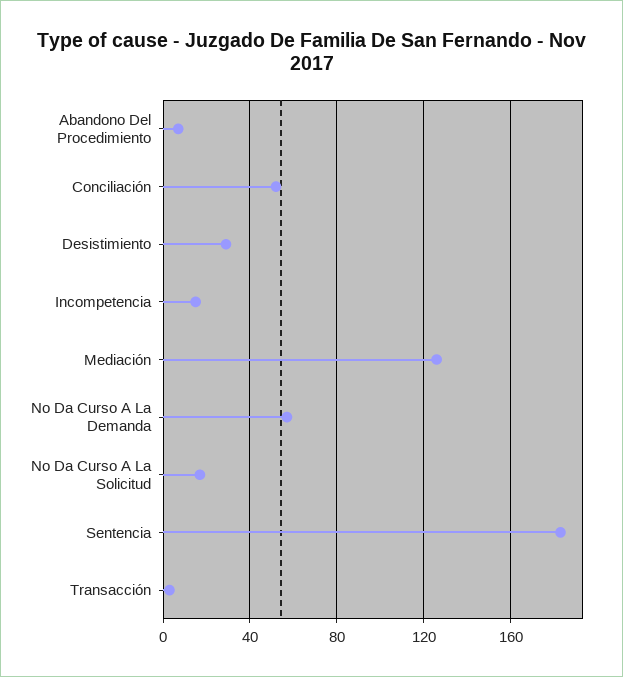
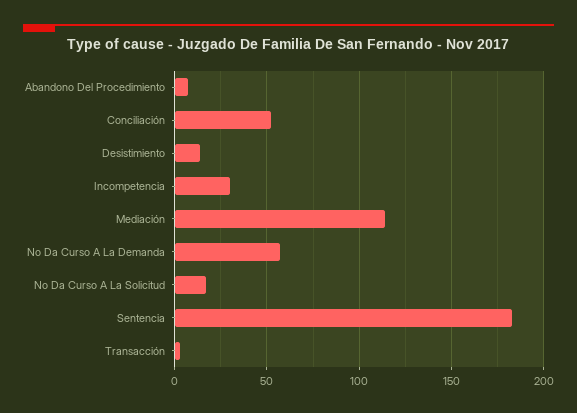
Desistimiento: 30 -> 15
Incompetencia: 15 -> 30
Mediación: 125 -> 115

